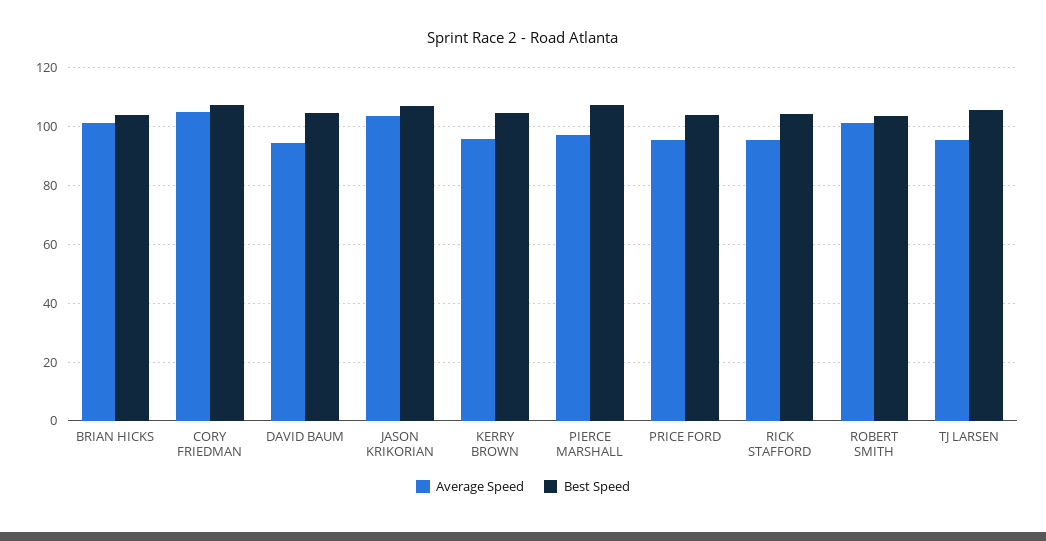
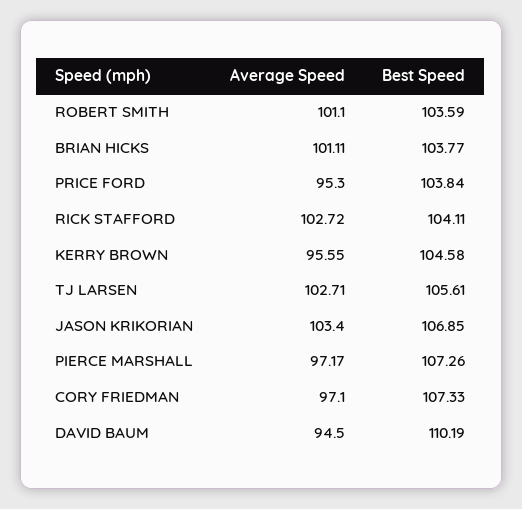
Average Speed, CORY FRIEDMAN: 105 -> 97.1
Best Speed, DAVID BAUM: 105 -> 110.19
Average Speed, RICK STAFFORD: 95 -> 102.72
Average Speed, TJ LARSEN: 95 -> 102.71

